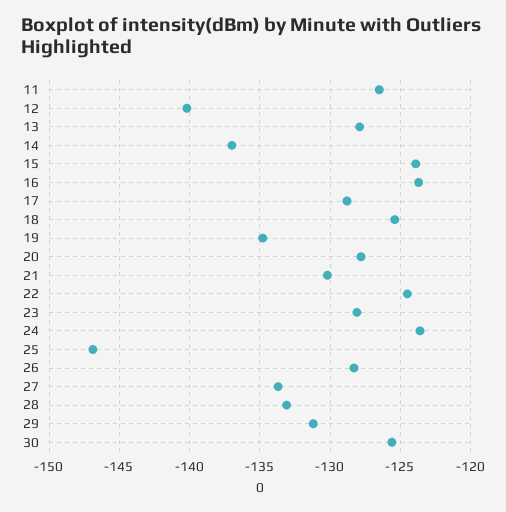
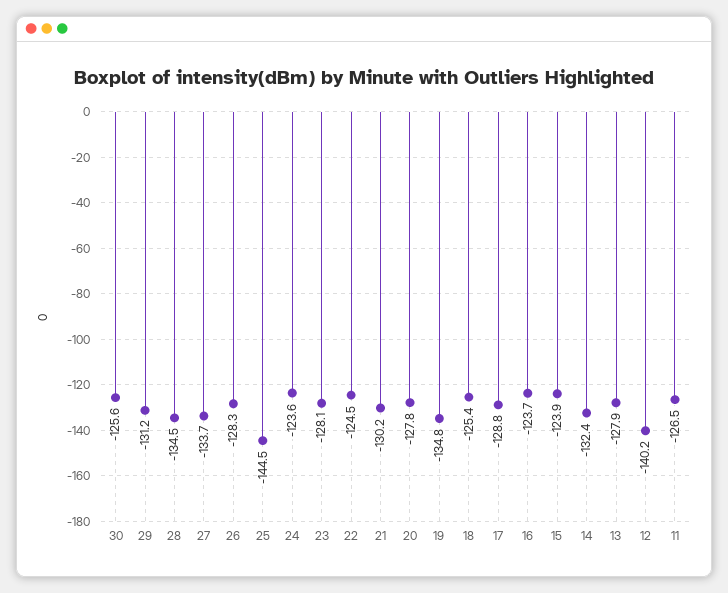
14: -137 -> -132.4
25: -147 -> -144.5
28: -133 -> -134.5

